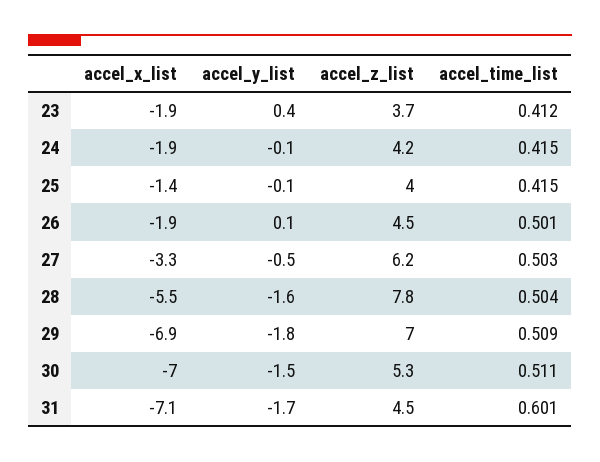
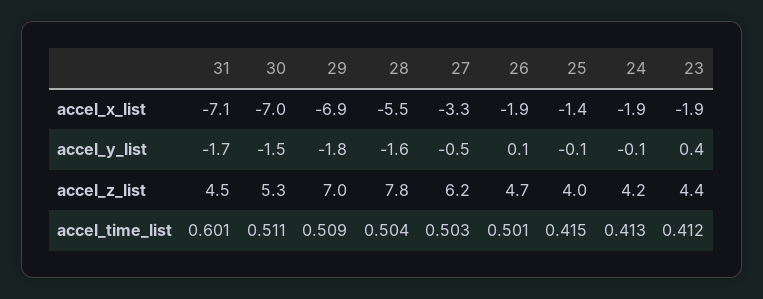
accel_z_list, 23: 3.7 -> 4.4
accel_time_list, 24: 0.415 -> 0.413
accel_z_list, 26: 4.5 -> 4.7

